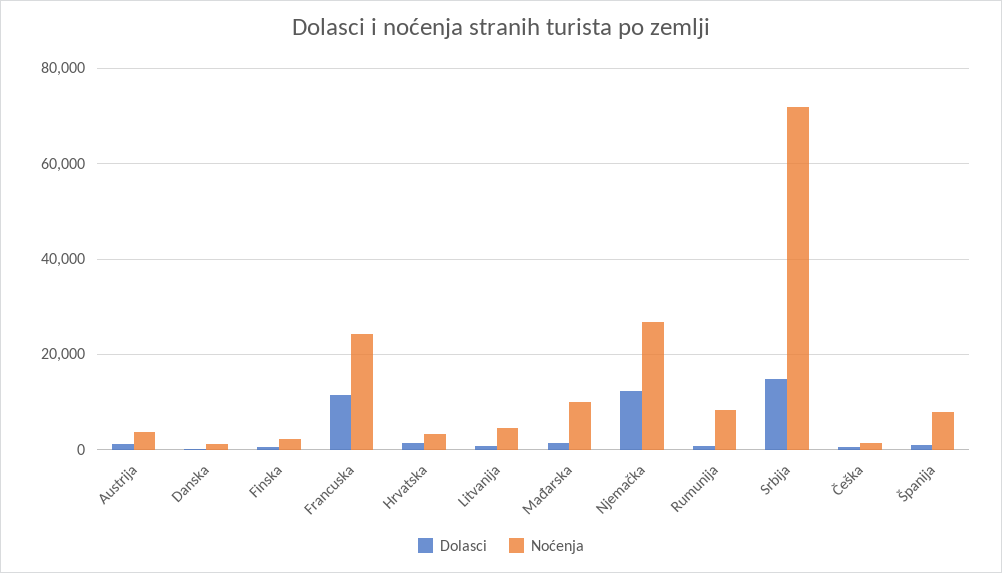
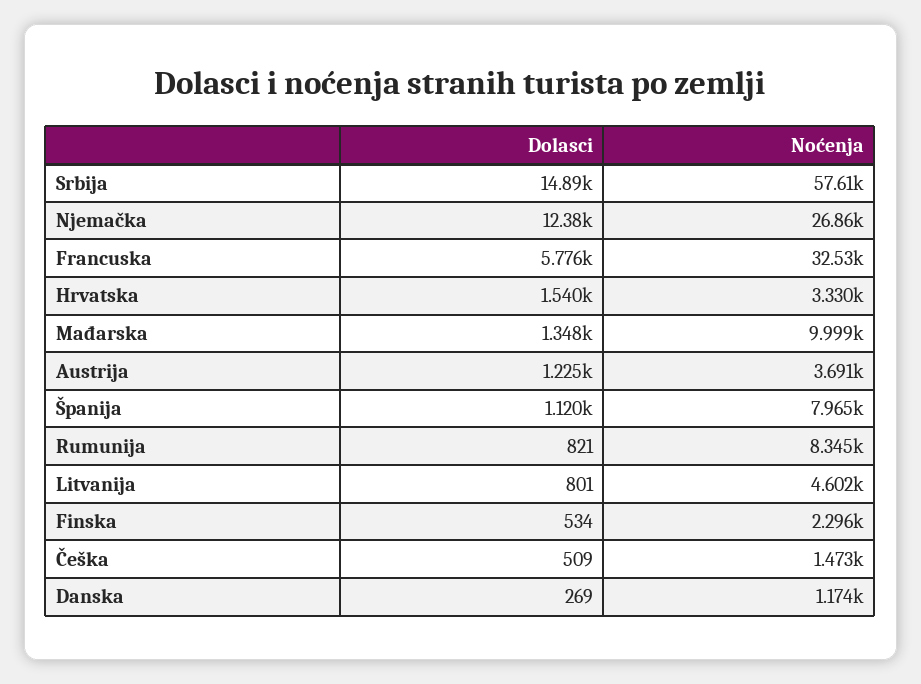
Dolasci, Francuska: 12000 -> 5776
Noćenja, Francuska: 24000 -> 32530
Noćenja, Srbija: 72000 -> 57610

